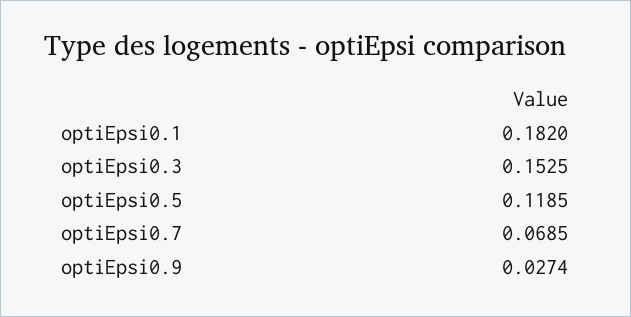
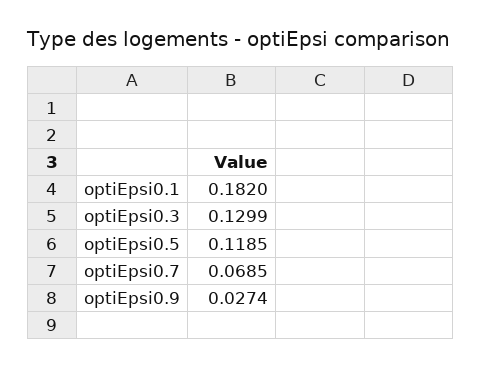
optiEpsi0.3: 0.1525 -> 0.1299

